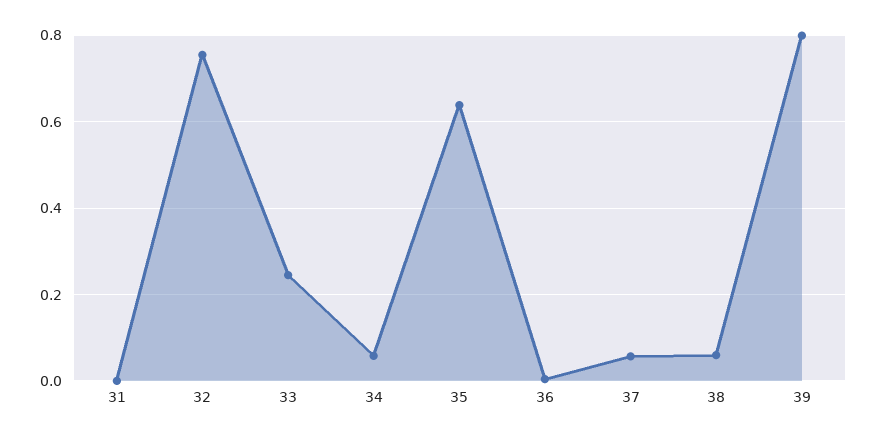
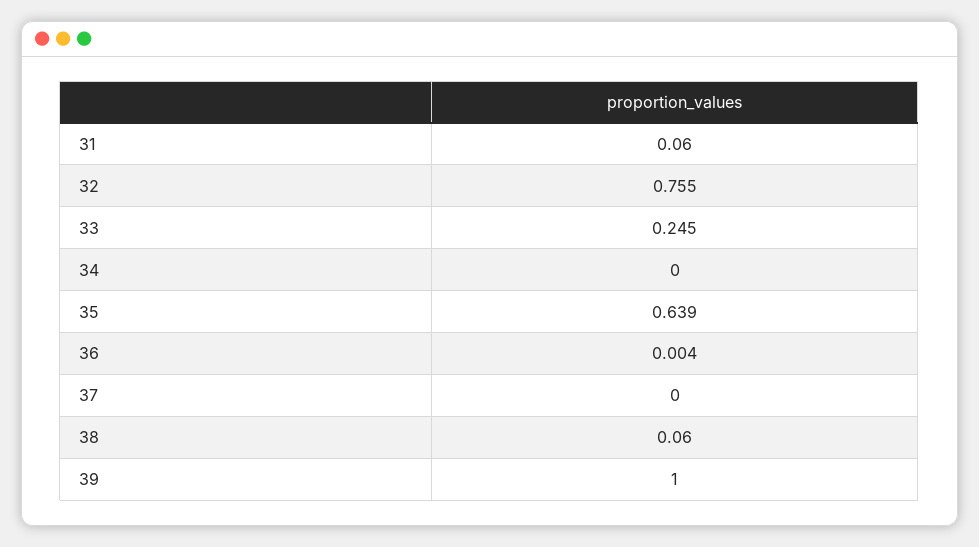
31: 0 -> 0.06
34: 0.06 -> 0
37: 0.06 -> 0
39: 0.8 -> 1

